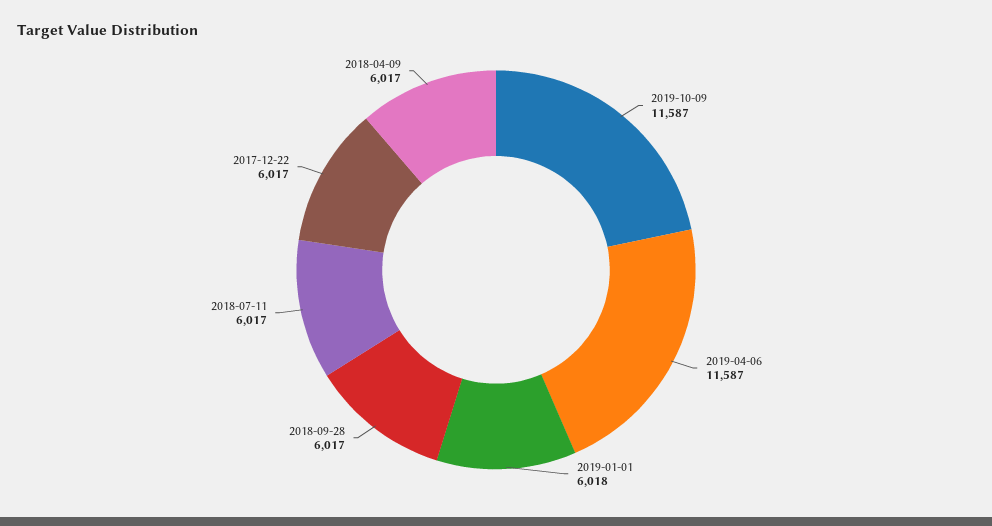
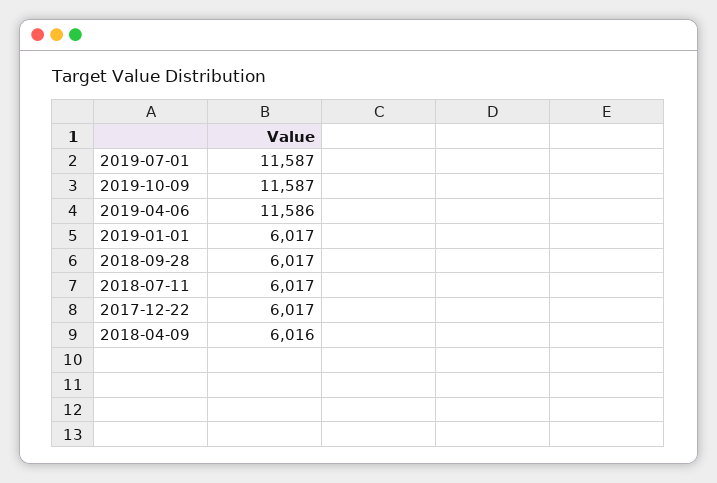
2019-04-06: 11587 -> 11586
2019-01-01: 6018 -> 6017
2018-04-09: 6017 -> 6016
2019-07-01: none -> 11587

